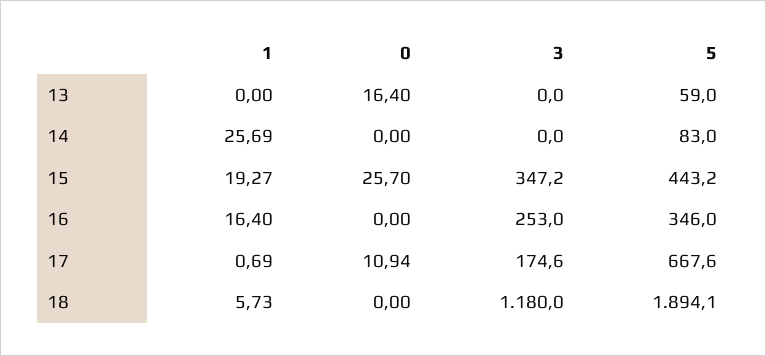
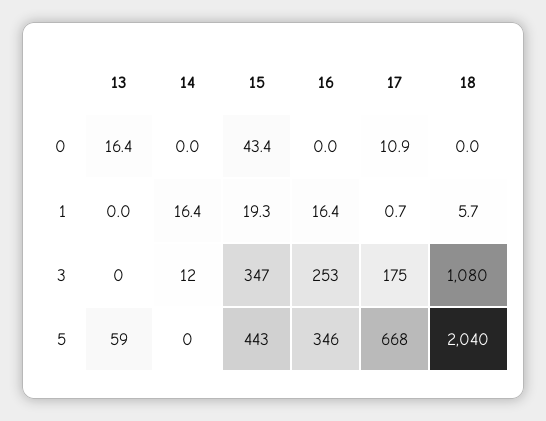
1, 14: 25.69 -> 16.4
3, 14: 0 -> 12
5, 14: 83 -> 0
0, 15: 25.7 -> 43.4
3, 18: 1180 -> 1080
5, 18: 1894.1 -> 2040

